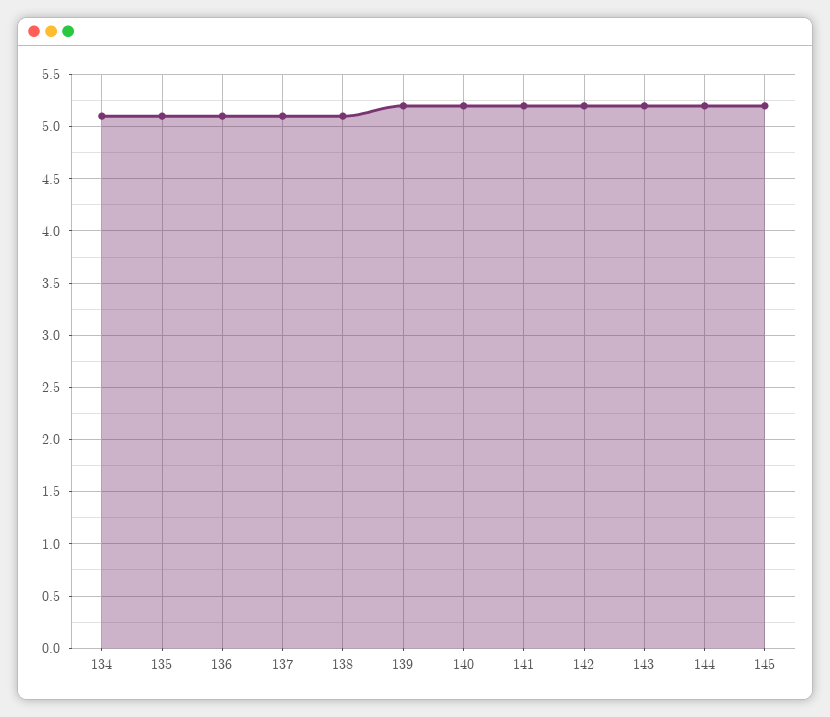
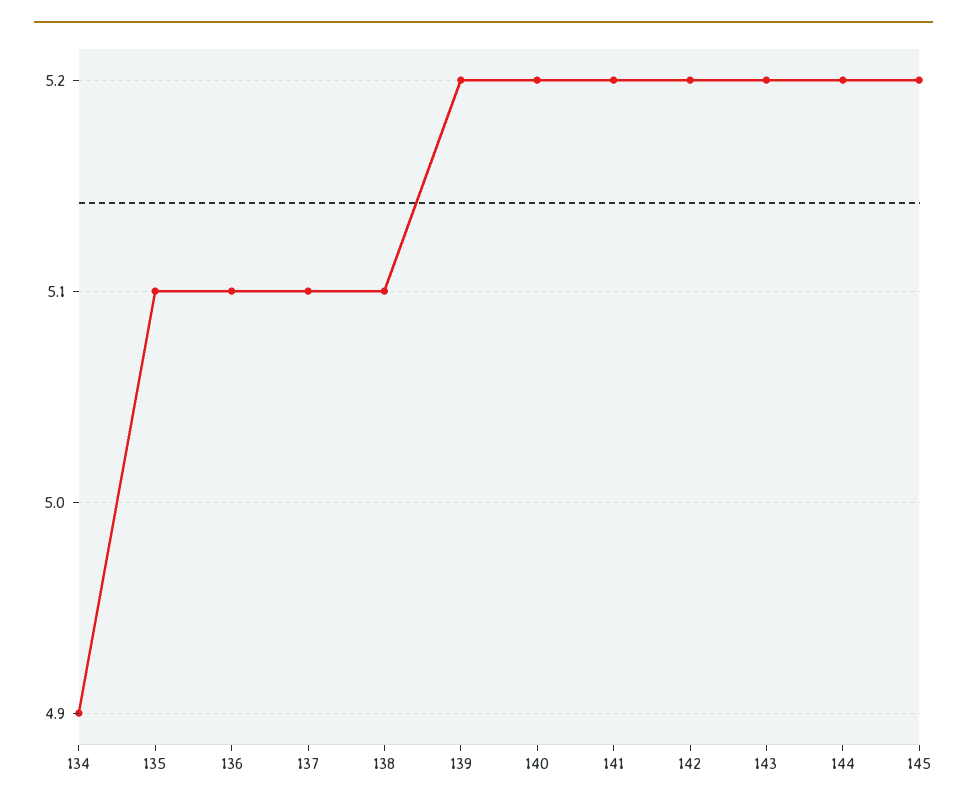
134: 5.1 -> 4.9

